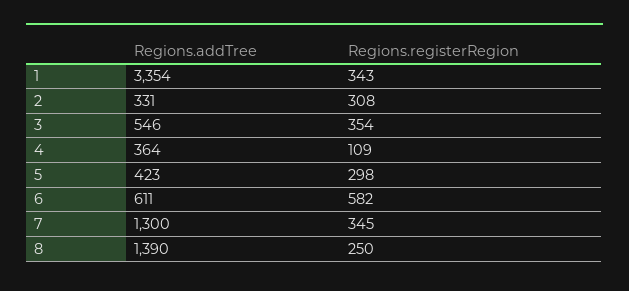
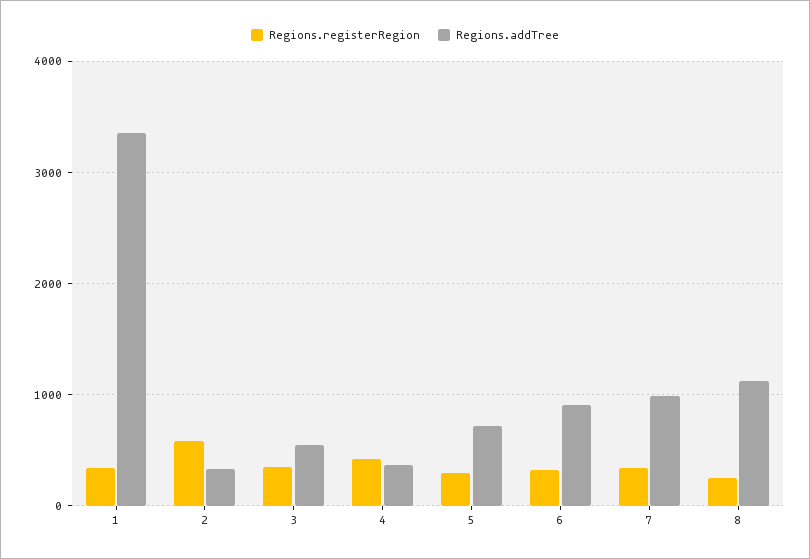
Regions.registerRegion, 2: 308 -> 600
Regions.registerRegion, 4: 109 -> 400
Regions.addTree, 5: 423 -> 700
Regions.addTree, 6: 611 -> 900
Regions.registerRegion, 6: 582 -> 300
Regions.addTree, 7: 1300 -> 1000
Regions.addTree, 8: 1390 -> 1100

